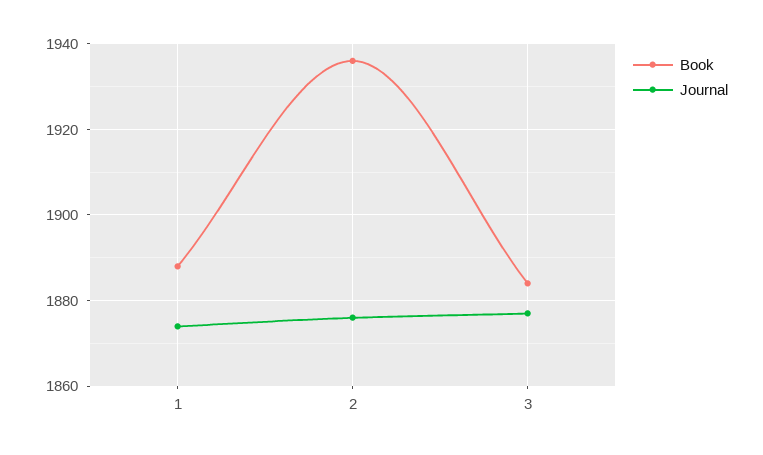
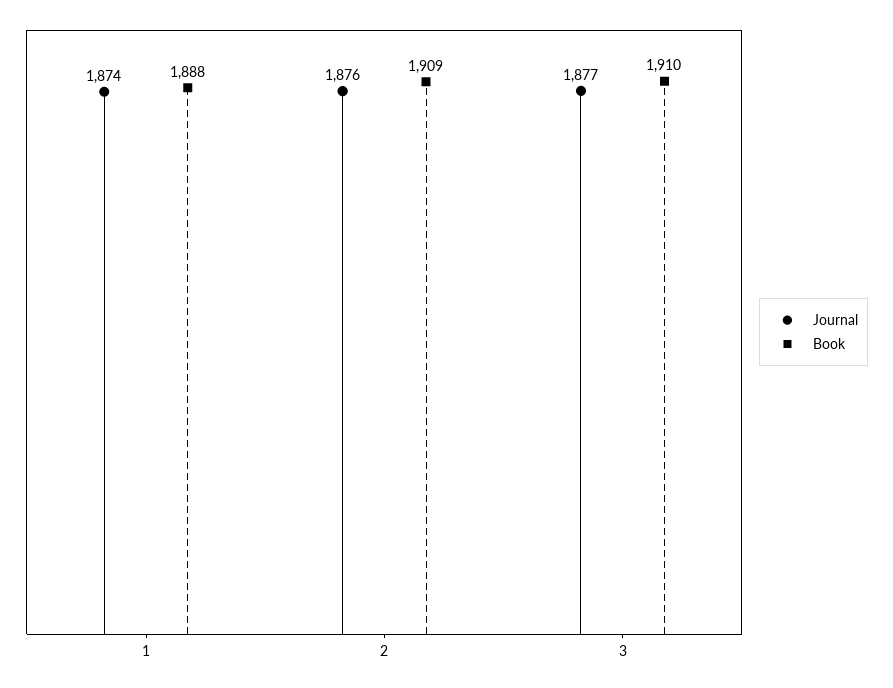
Book, 2: 1935 -> 1909
Book, 3: 1885 -> 1910

